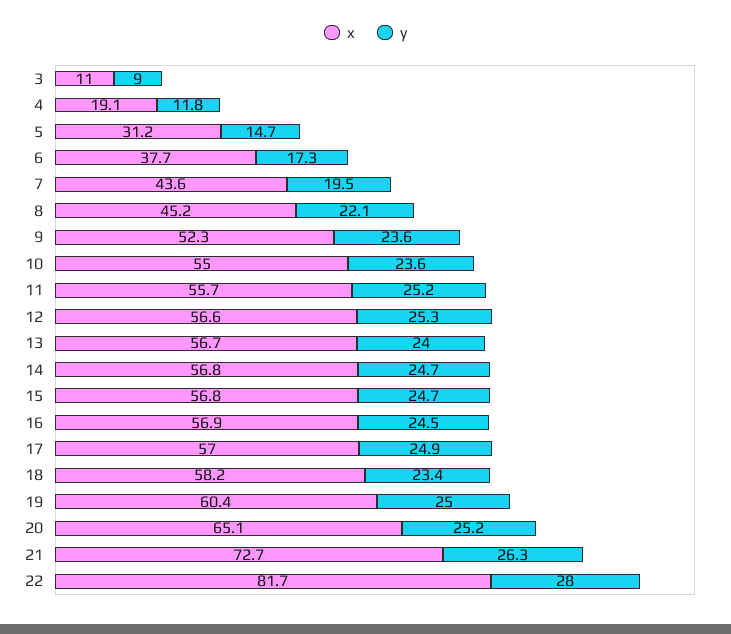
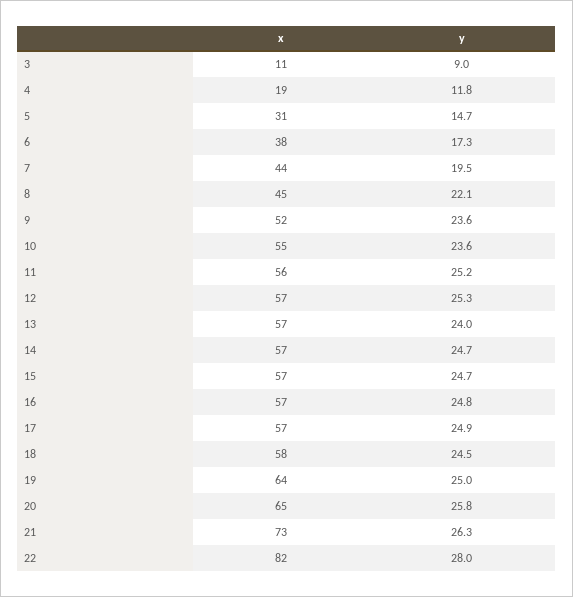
y, 16: 24.5 -> 24.8
y, 18: 23.4 -> 24.5
x, 19: 60.4 -> 64
y, 20: 25.2 -> 25.8

